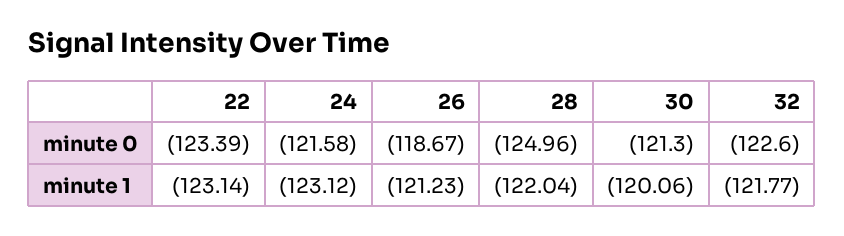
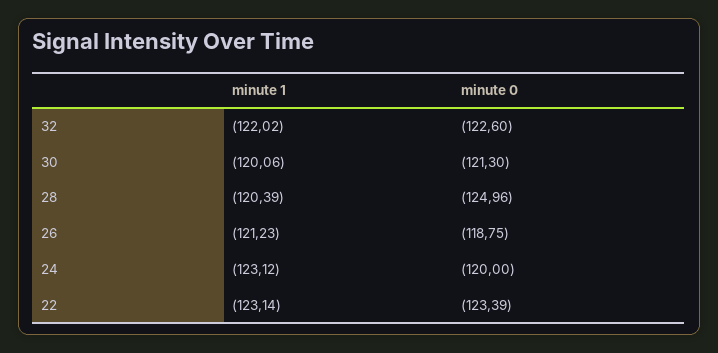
24, minute 0: -121.58 -> -120
26, minute 0: -118.67 -> -118.75
28, minute 1: -122.04 -> -120.39
32, minute 1: -121.77 -> -122.02

